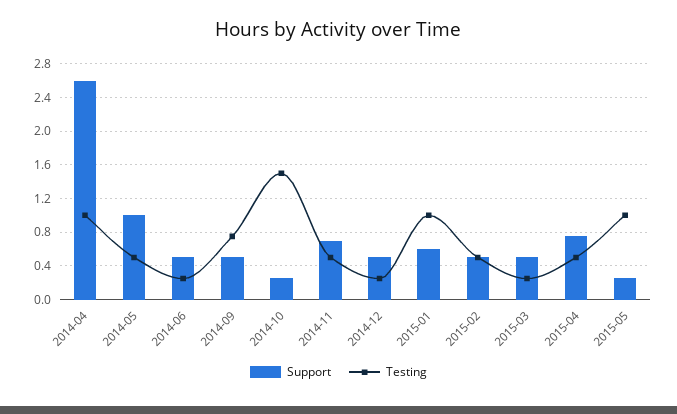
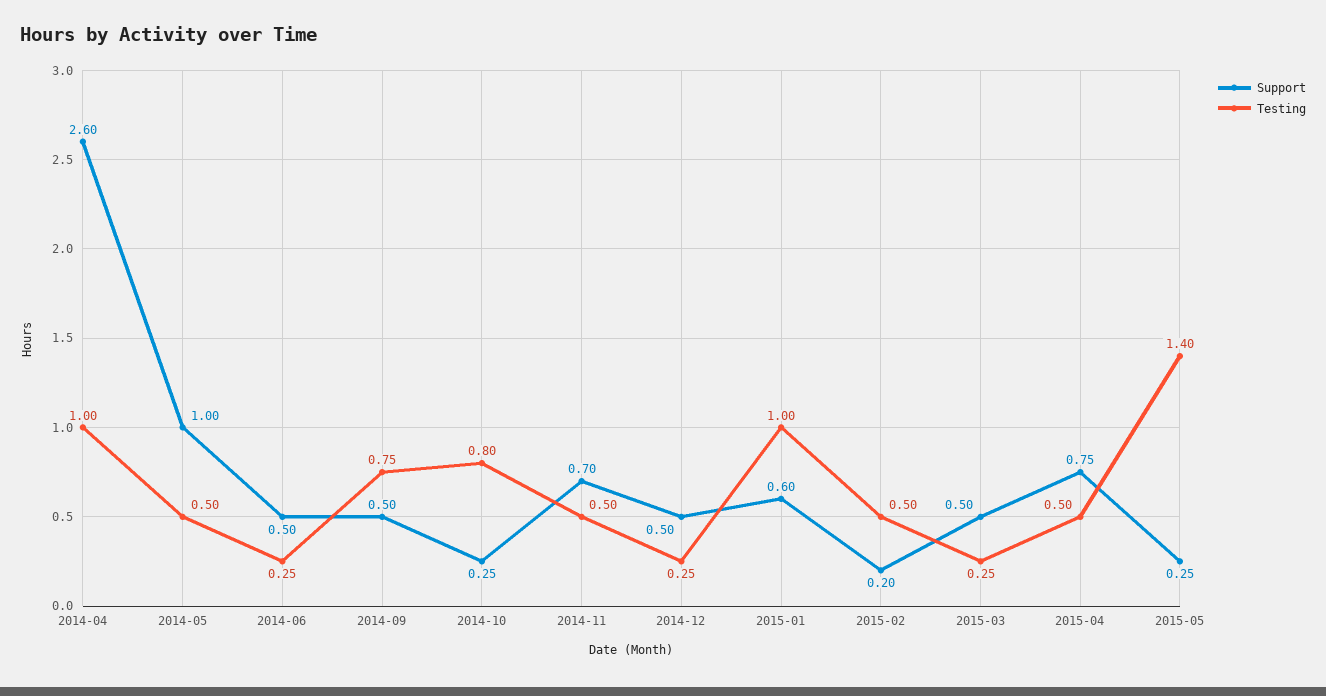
Testing, 2014-10: 1.5 -> 0.8
Support, 2015-02: 0.5 -> 0.2
Testing, 2015-05: 1 -> 1.4

